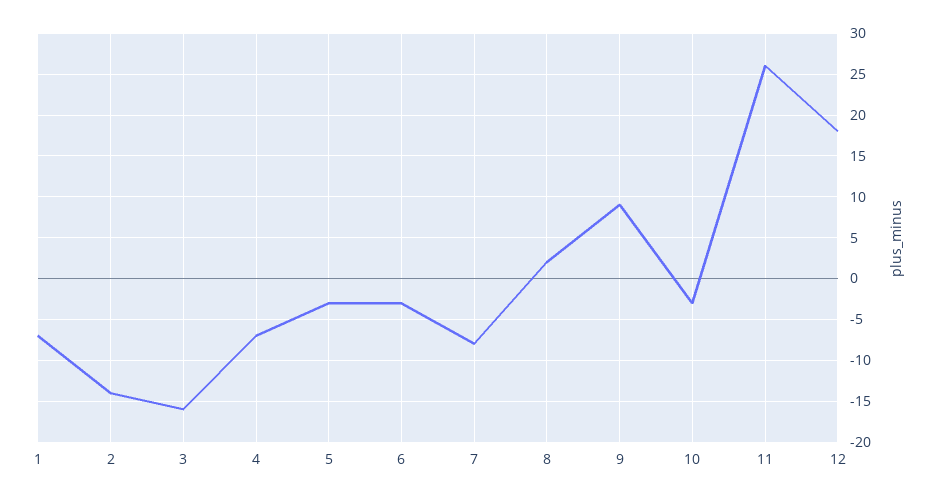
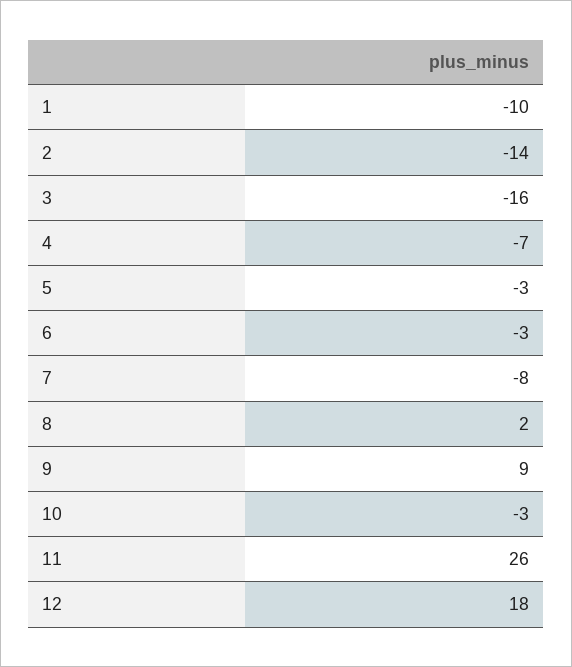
1: -7 -> -10

